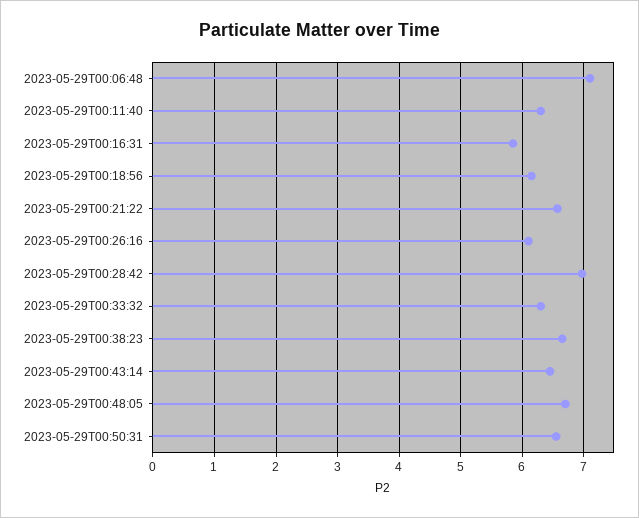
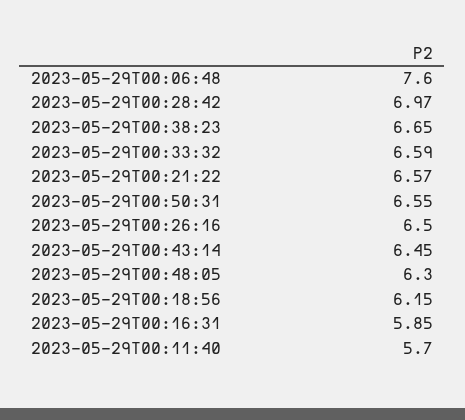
2023-05-29T00:06:48: 7.1 -> 7.6
2023-05-29T00:11:40: 6.3 -> 5.7
2023-05-29T00:26:16: 6.1 -> 6.5
2023-05-29T00:33:32: 6.3 -> 6.59
2023-05-29T00:48:05: 6.7 -> 6.3

